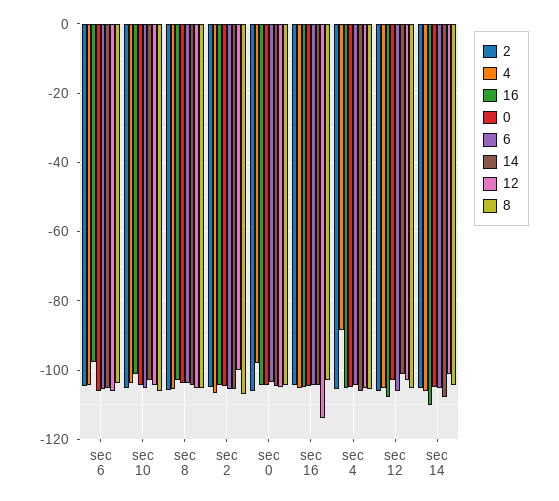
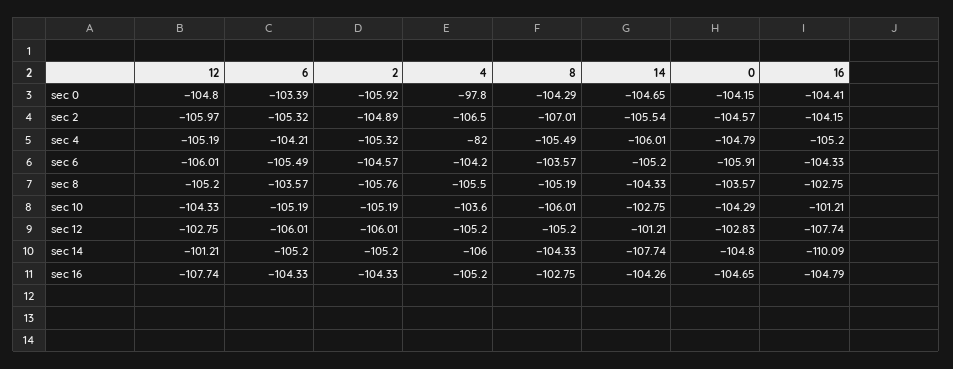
16, sec 6: -98 -> -104.33
12, sec 2: -100 -> -105.97
12, sec 16: -114 -> -107.74
4, sec 4: -88 -> -82

